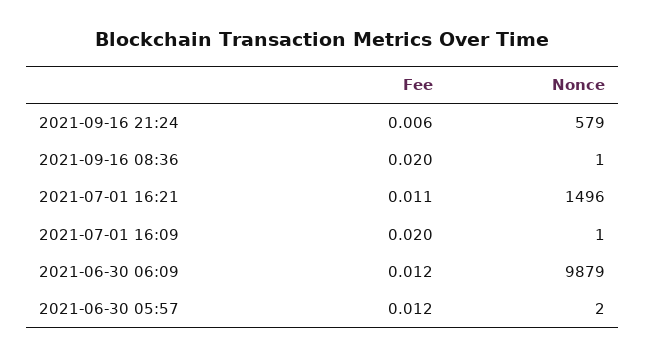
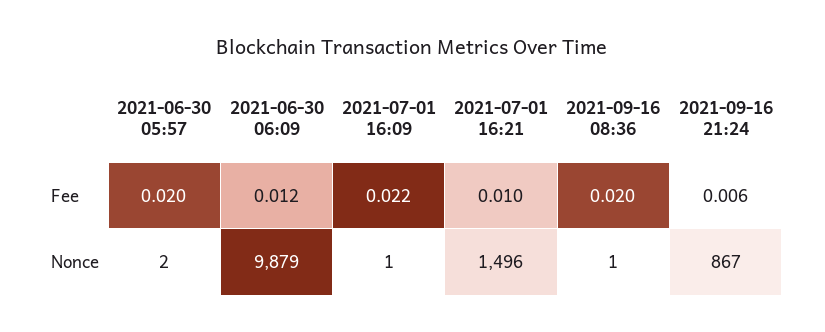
Nonce, 2021-09-16 21:24: 579 -> 867
Fee, 2021-07-01 16:21: 0.011 -> 0.01
Fee, 2021-07-01 16:09: 0.02 -> 0.022
Fee, 2021-06-30 05:57: 0.012 -> 0.02

